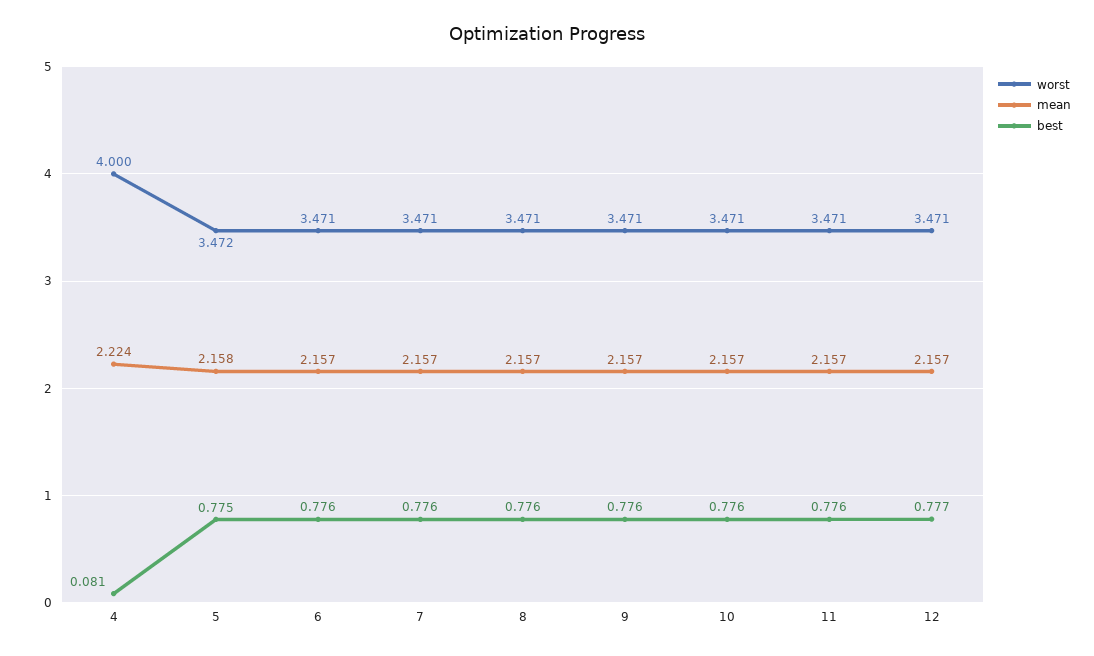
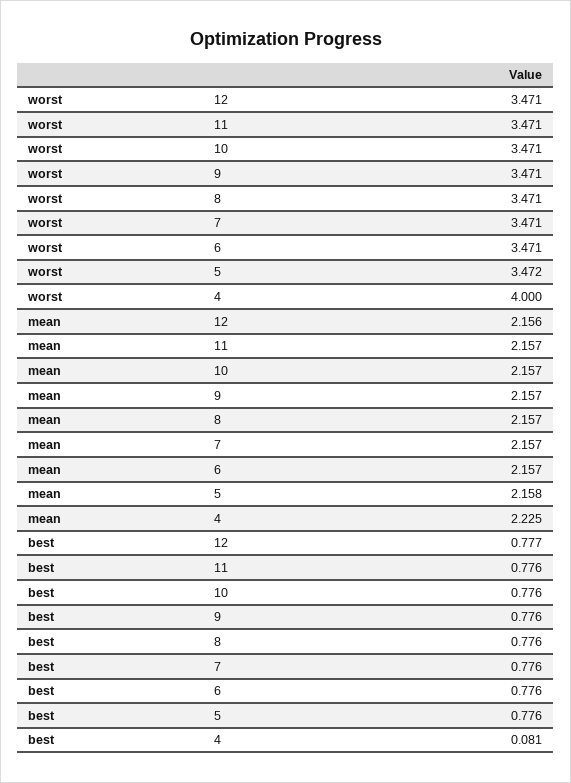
mean, 4: 2.224 -> 2.225
best, 5: 0.775 -> 0.776
mean, 12: 2.157 -> 2.156

